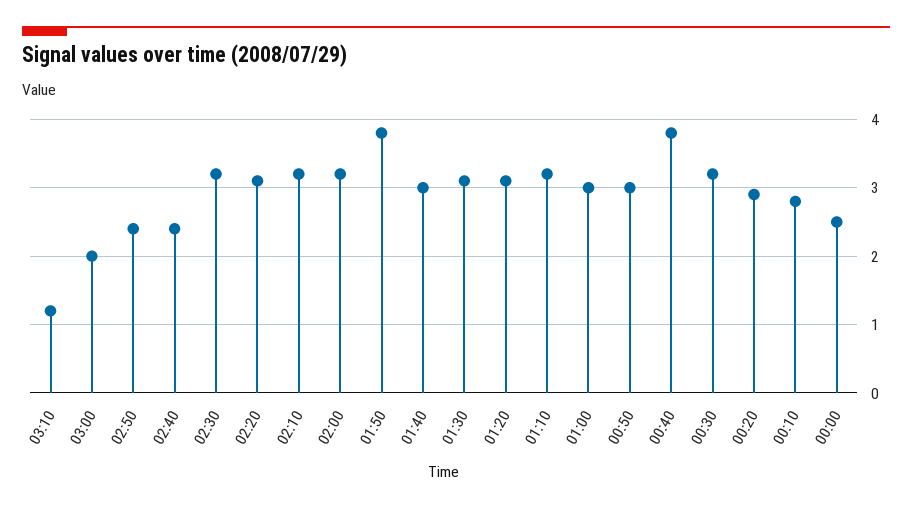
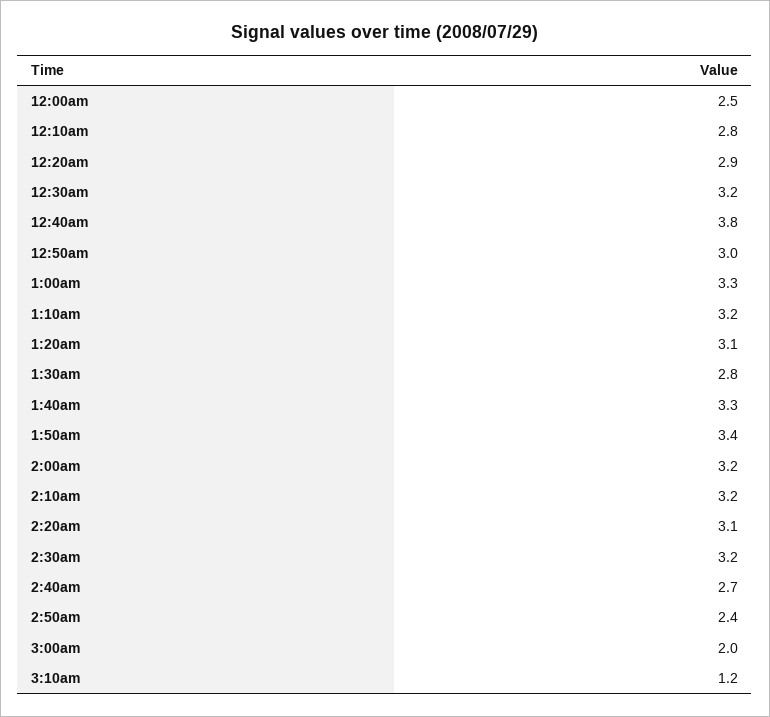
02:40: 2.4 -> 2.7
01:50: 3.8 -> 3.4
01:40: 3 -> 3.3
01:30: 3.1 -> 2.8
01:00: 3 -> 3.3

